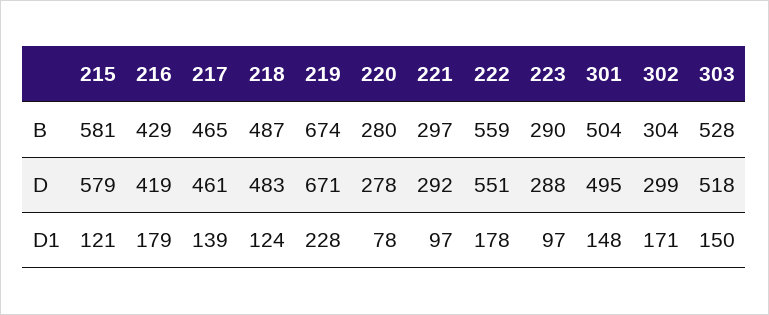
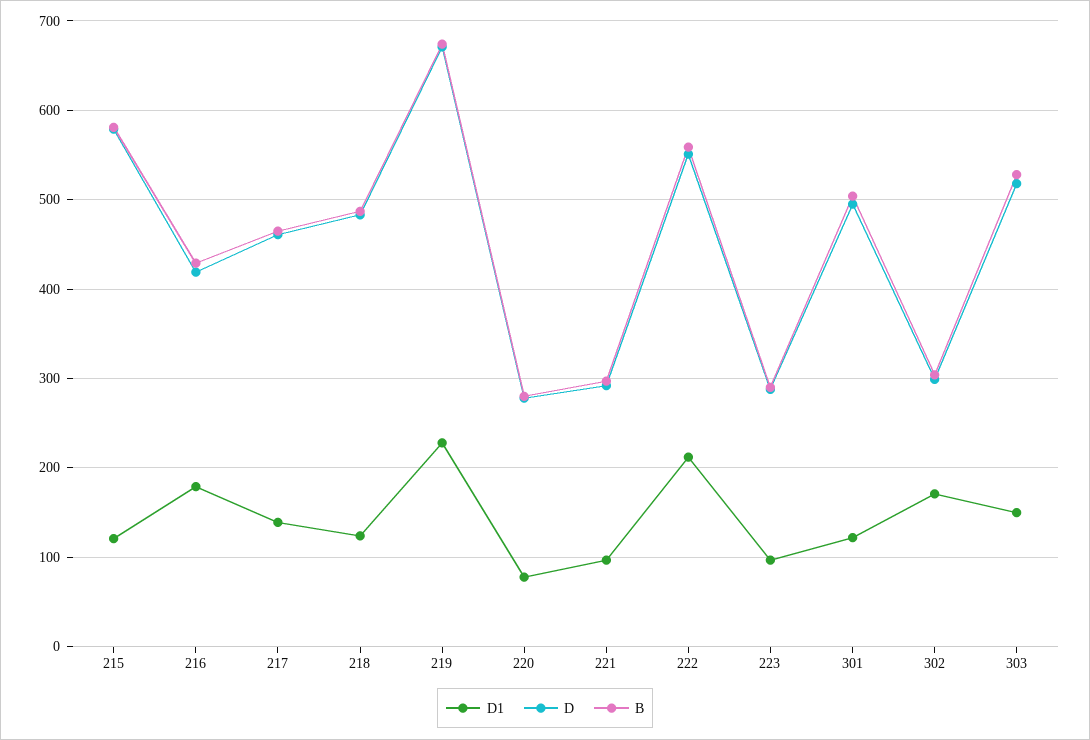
D1, 222: 178 -> 210
D1, 301: 148 -> 120

